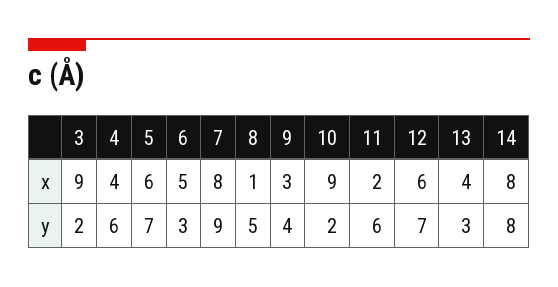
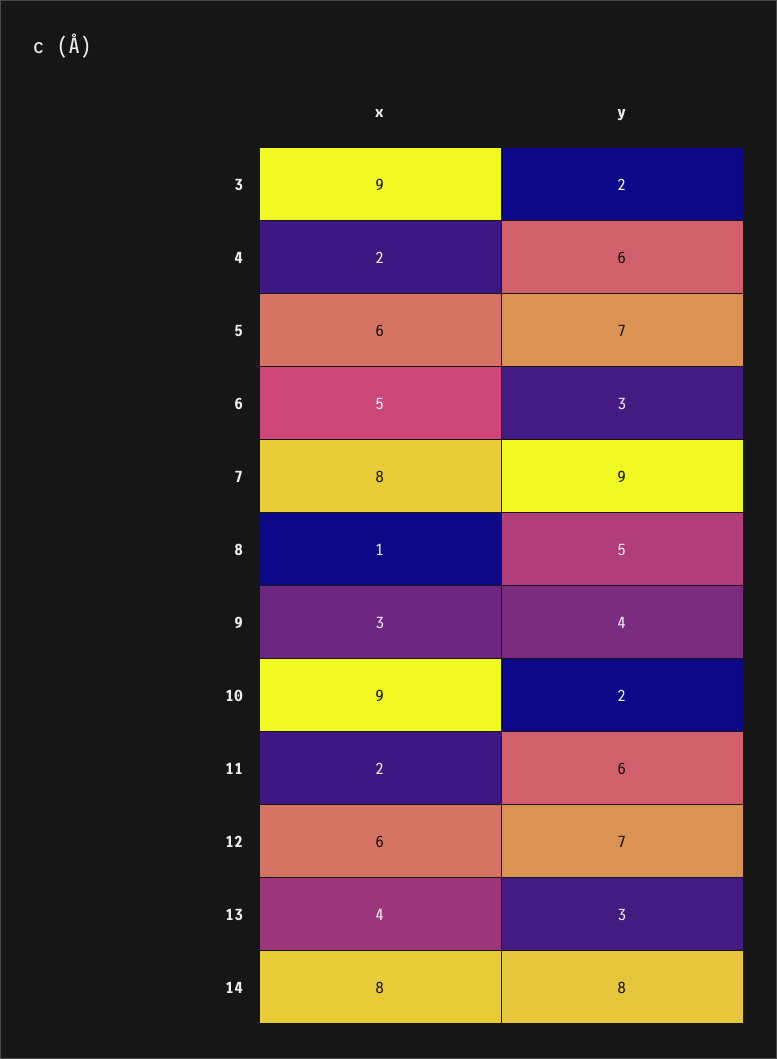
4, x: 4 -> 2

